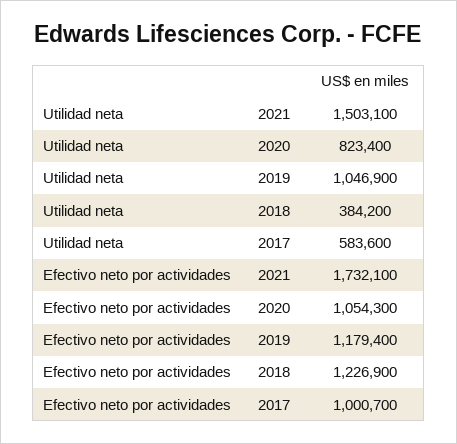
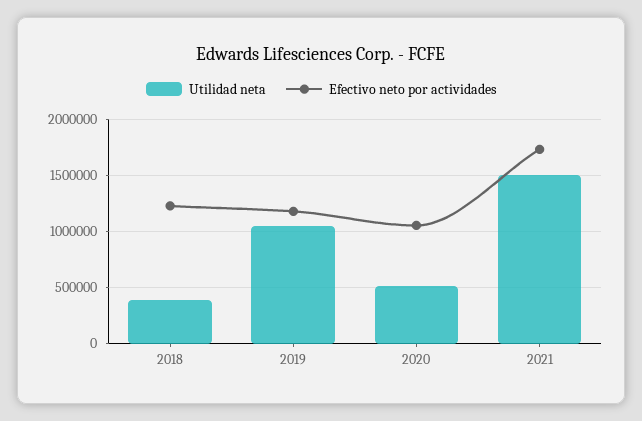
Utilidad neta, 2020: 823400 -> 500000
Utilidad neta, 2017: 583600 -> none
Efectivo neto por actividades, 2017: 1000700 -> none

